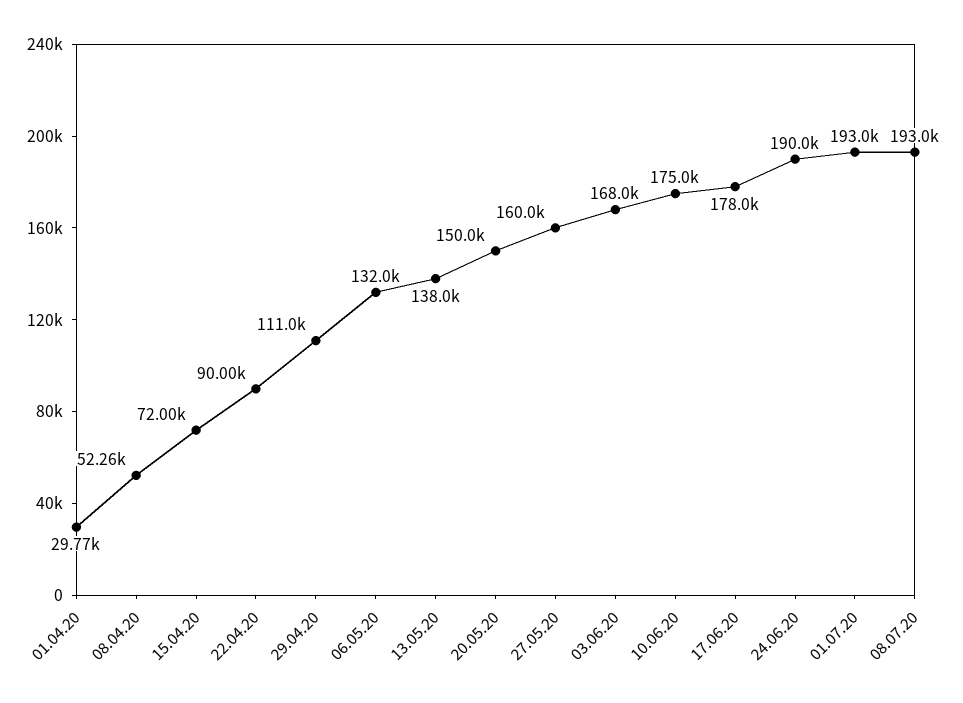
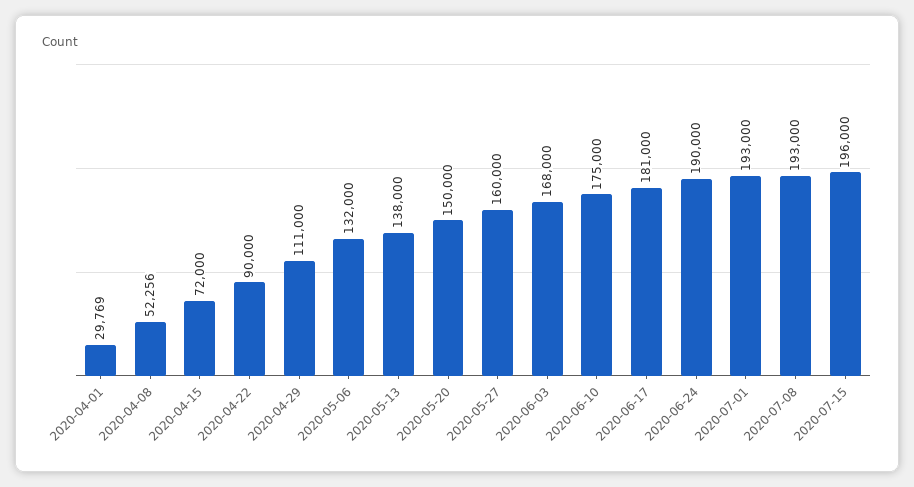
17.06.20: 178000 -> 181000
2020-07-15: none -> 196000

